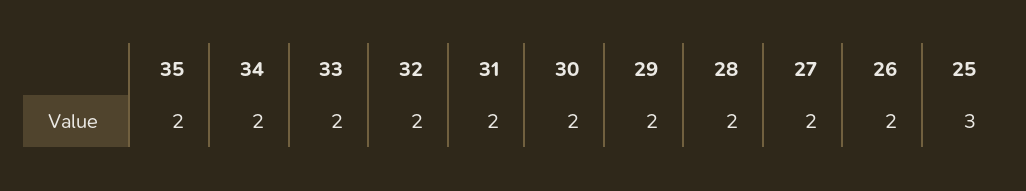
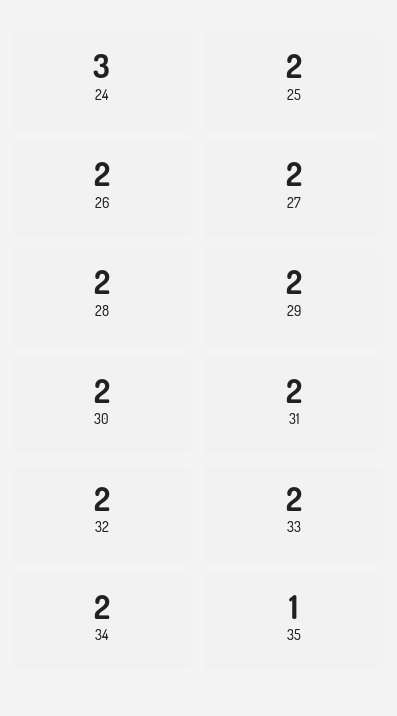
35: 2 -> 1
25: 3 -> 2
24: none -> 3

